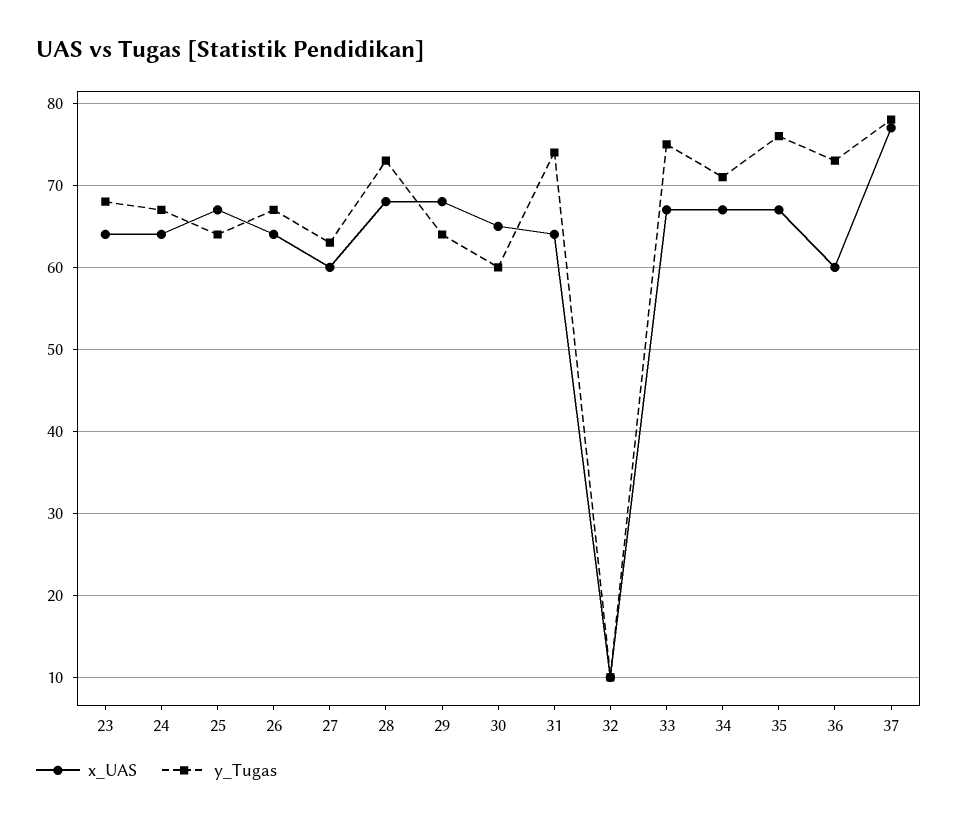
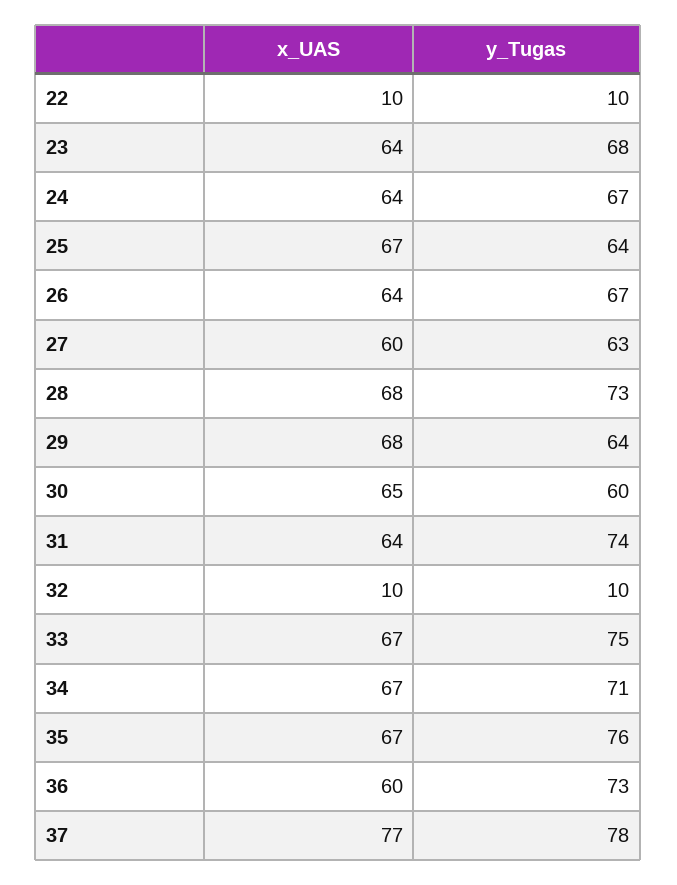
x_UAS, 22: none -> 10
y_Tugas, 22: none -> 10

